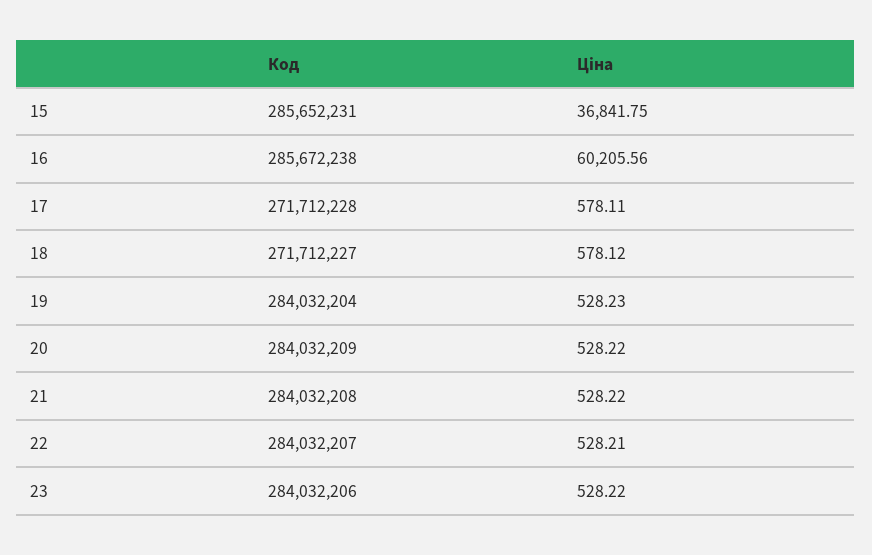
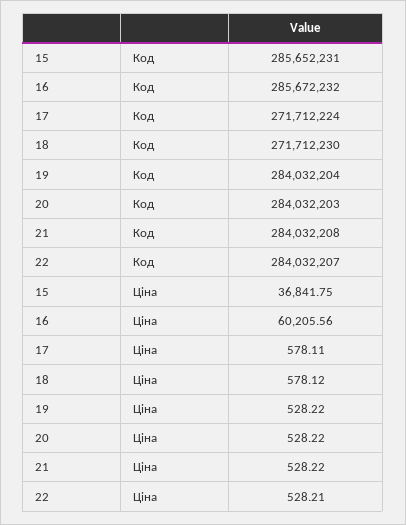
Код, 16: 285672238 -> 285672232
Код, 17: 271712228 -> 271712224
Код, 18: 271712227 -> 271712230
Ціна, 19: 528.23 -> 528.22
Код, 20: 284032209 -> 284032203
Код, 23: 284032206 -> none
Ціна, 23: 528.22 -> none

